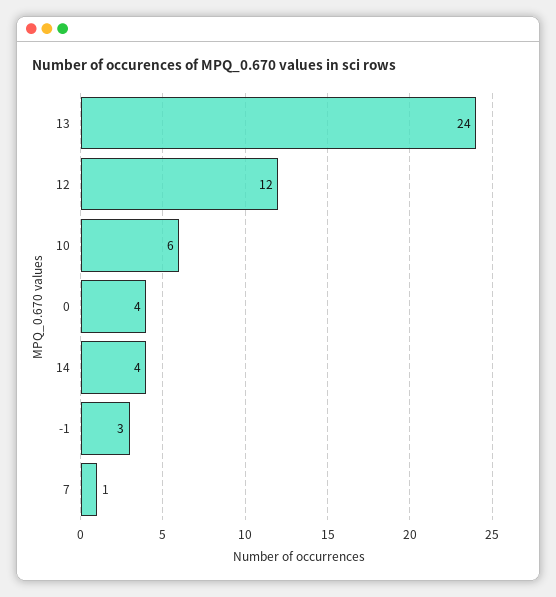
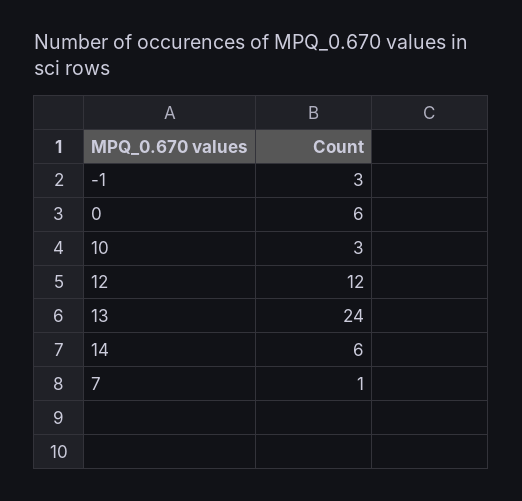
10: 6 -> 3
0: 4 -> 6
14: 4 -> 6

